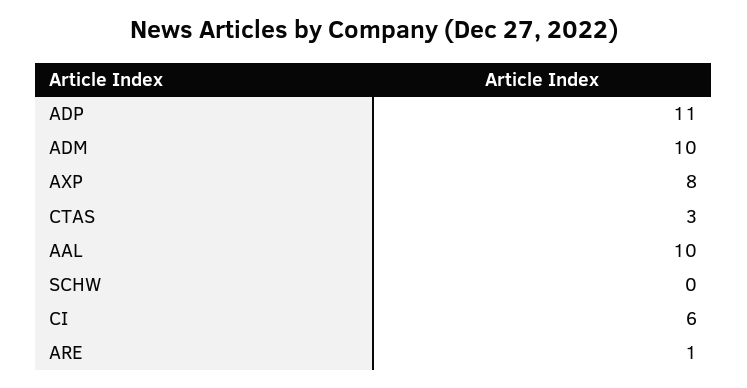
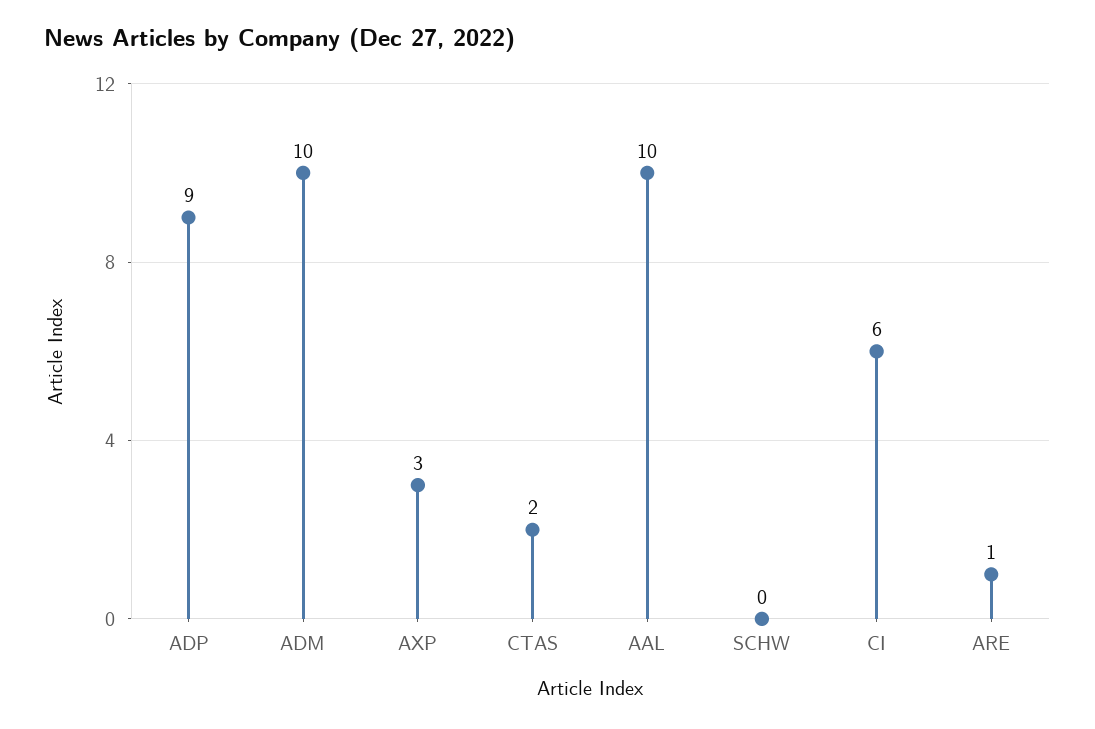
ADP: 11 -> 9
AXP: 8 -> 3
CTAS: 3 -> 2

